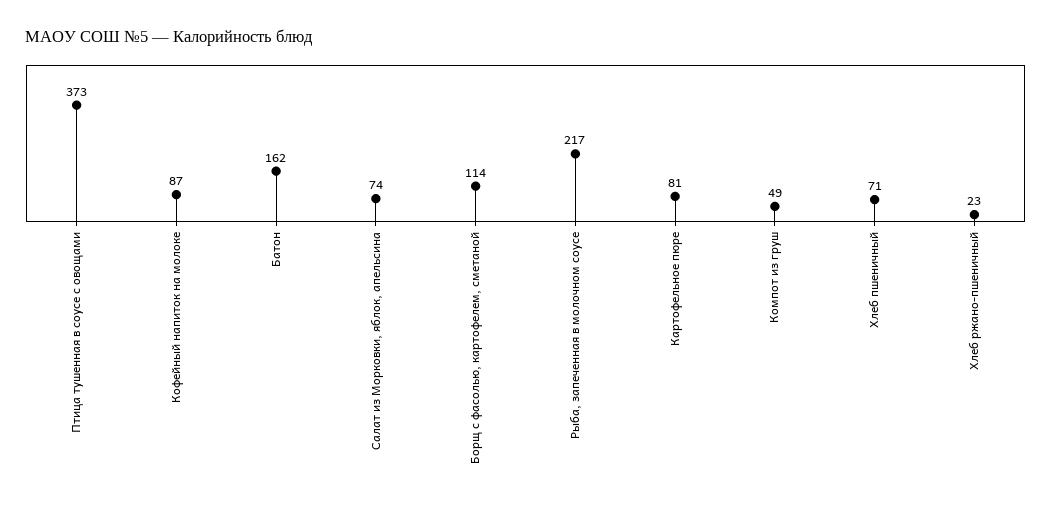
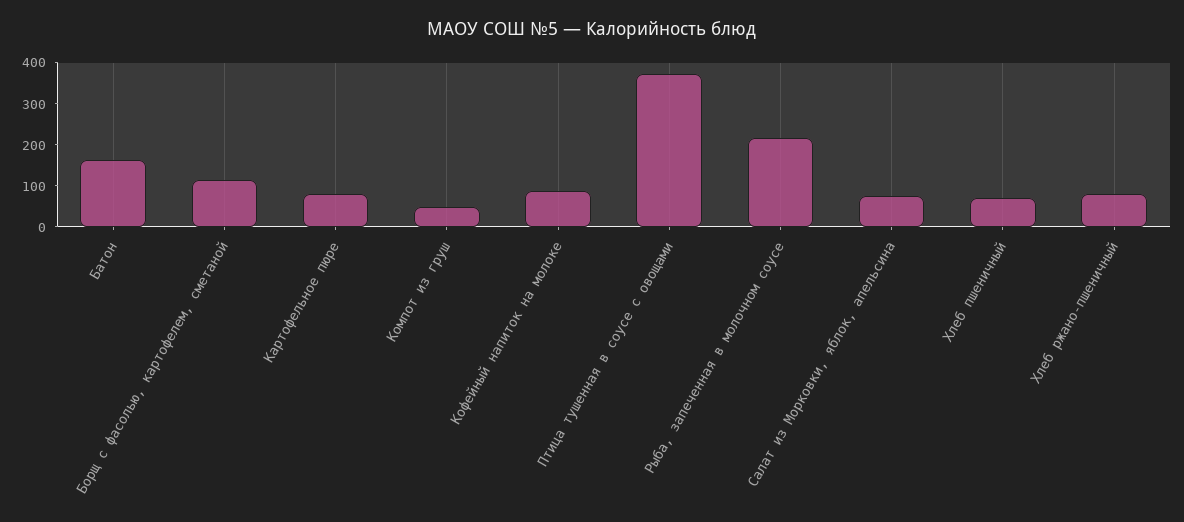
Хлеб ржано-пшеничный: 23 -> 80

